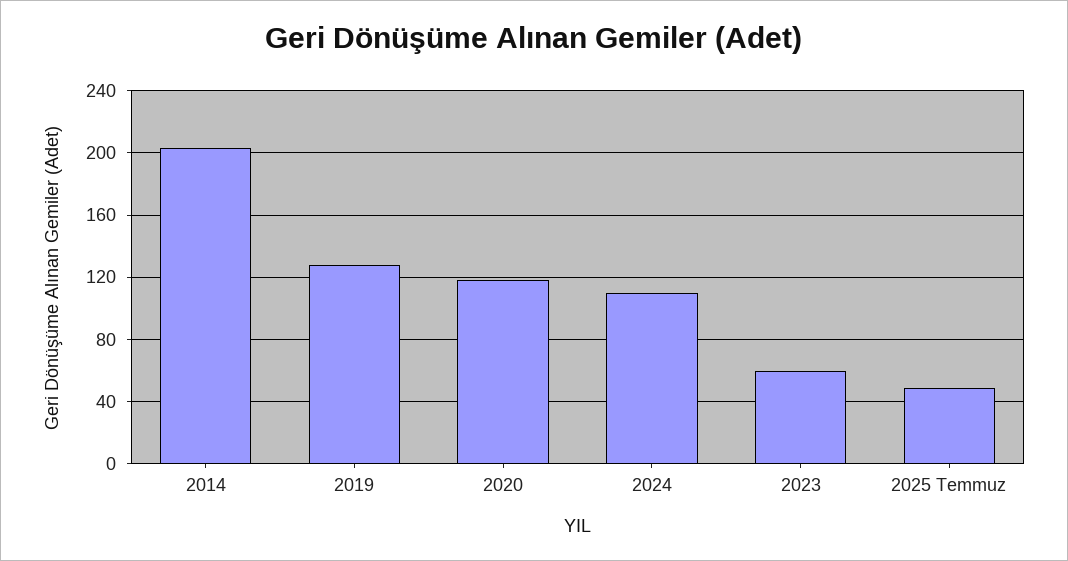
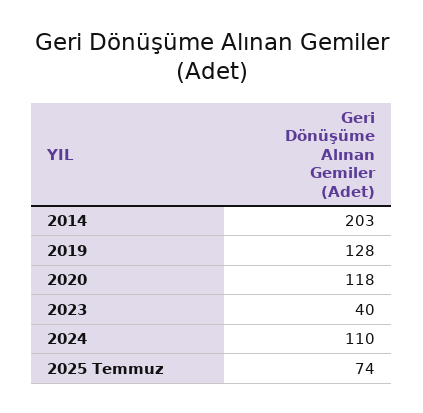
2023: 60 -> 40
2025 Temmuz: 50 -> 74

